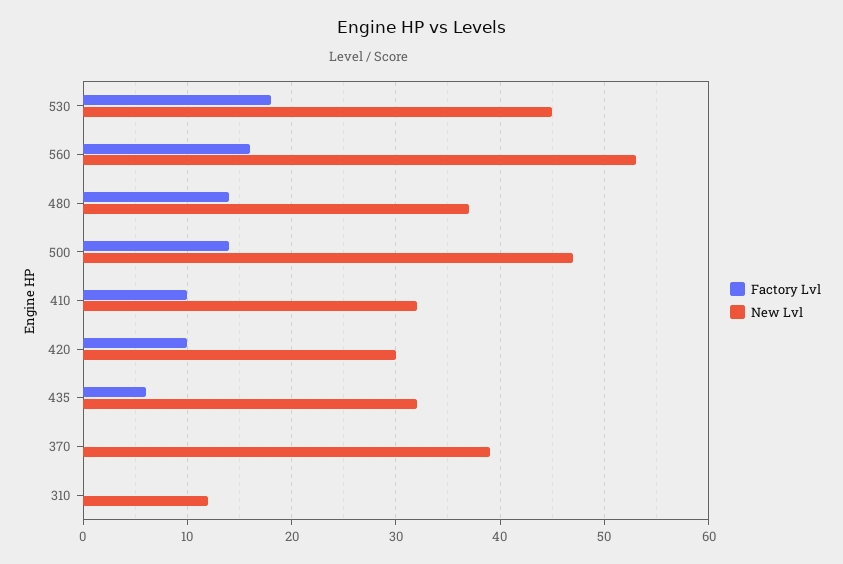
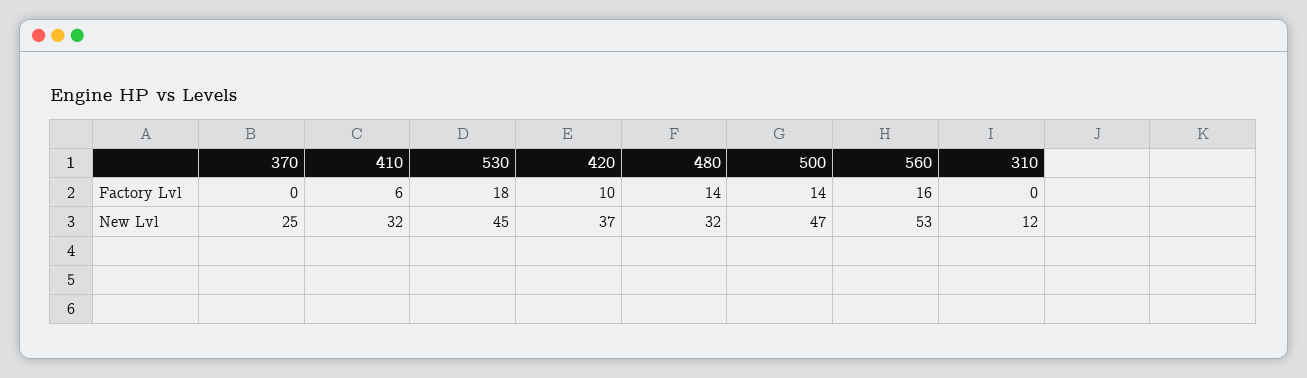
New Lvl, 480: 37 -> 32
Factory Lvl, 410: 10 -> 6
New Lvl, 420: 30 -> 37
Factory Lvl, 435: 6 -> none
New Lvl, 435: 32 -> none
New Lvl, 370: 39 -> 25

